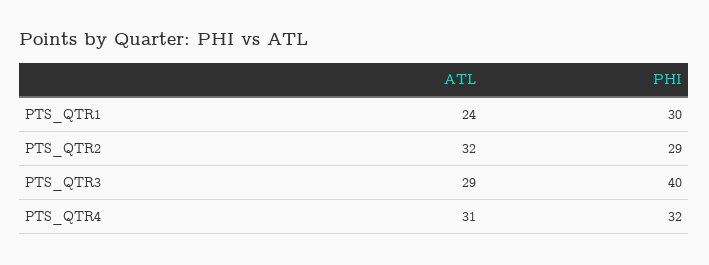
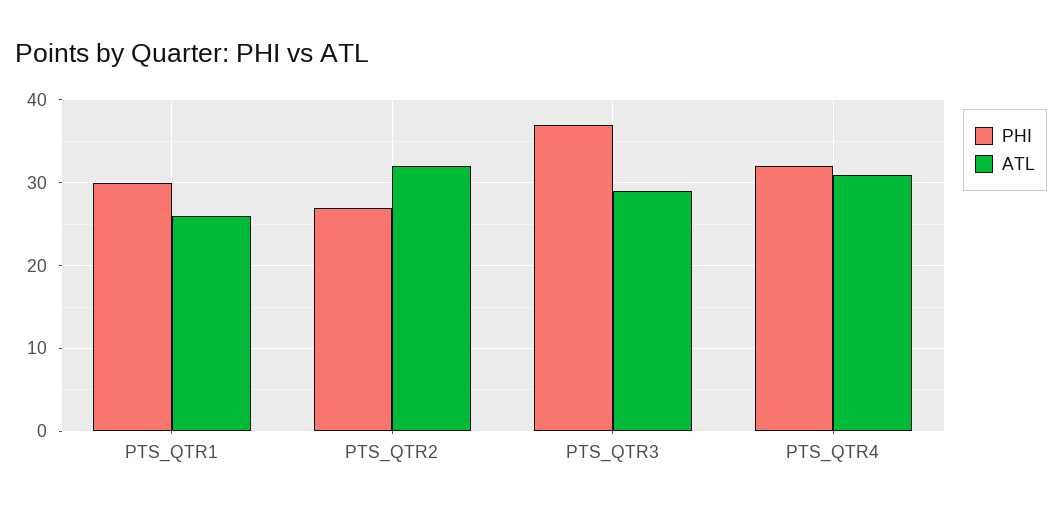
ATL, PTS_QTR1: 24 -> 26
PHI, PTS_QTR2: 29 -> 27
PHI, PTS_QTR3: 40 -> 37

